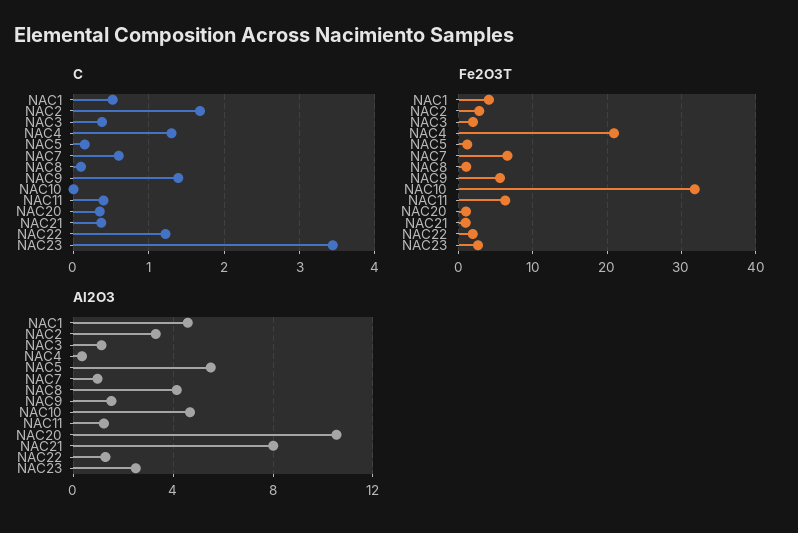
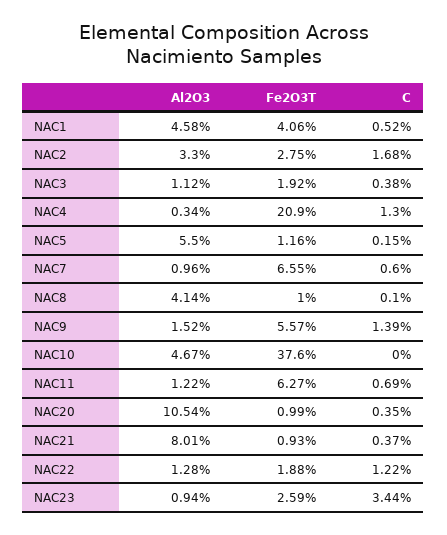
C, NAC11: 0.4 -> 0.69
Fe2O3T, NAC10: 32 -> 37.6
Al2O3, NAC23: 2.5 -> 0.94

